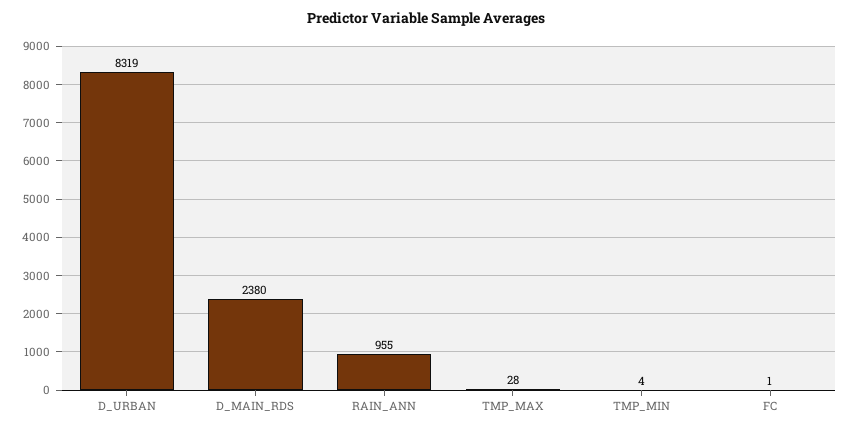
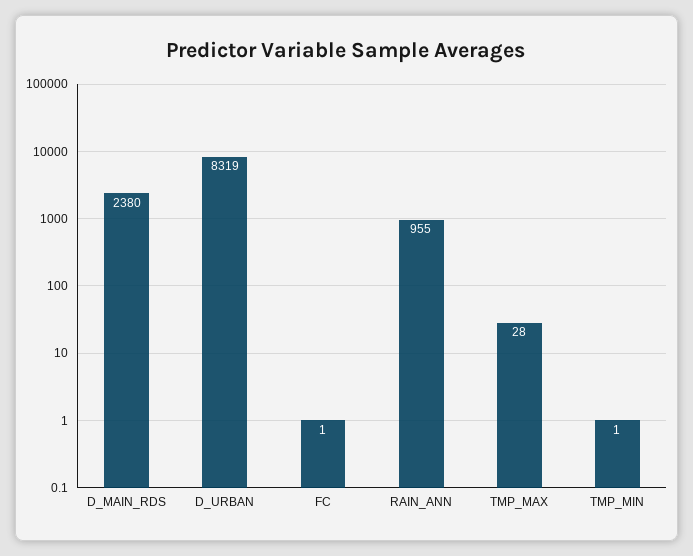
TMP_MIN: 4 -> 1

